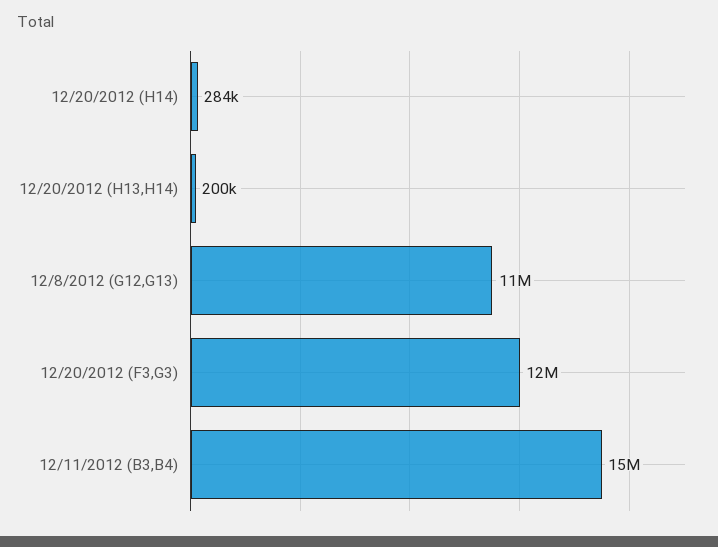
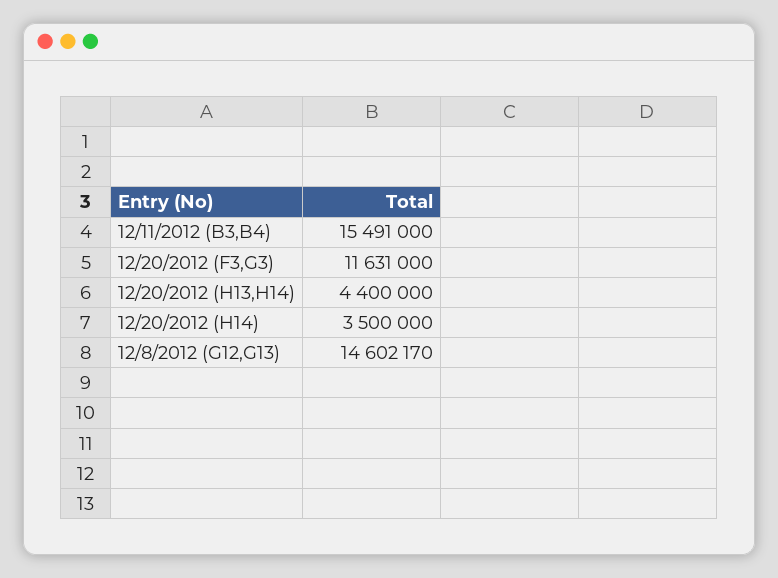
12/20/2012 (H14): 284000 -> 3500000
12/20/2012 (H13,H14): 200000 -> 4400000
12/8/2012 (G12,G13): 11000000 -> 14602170

